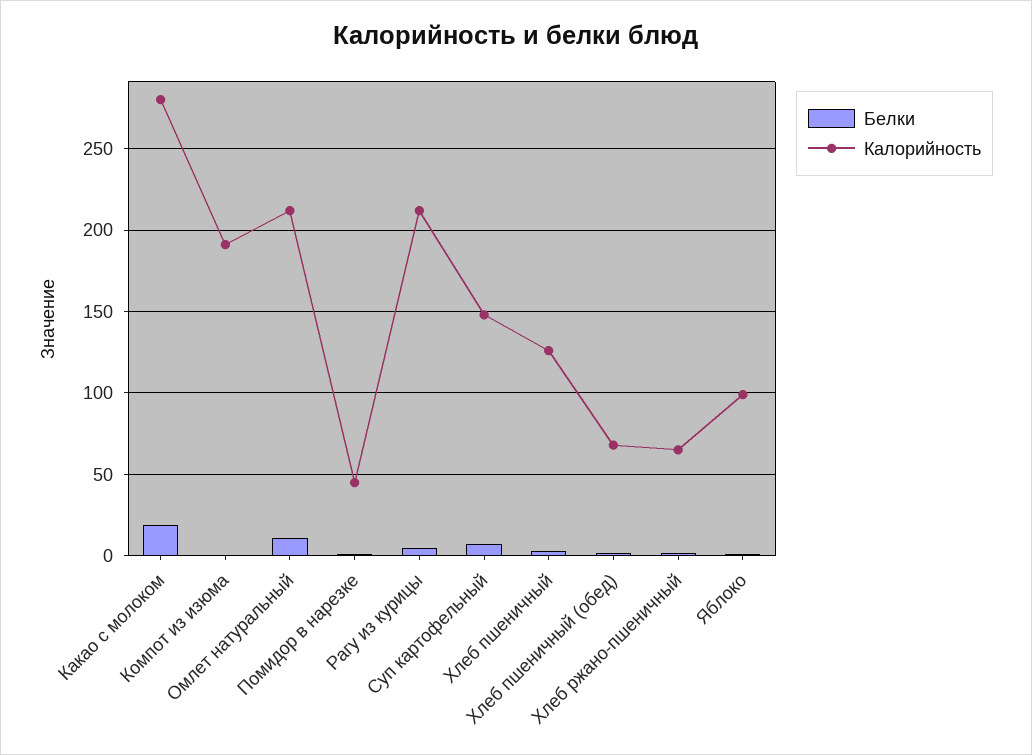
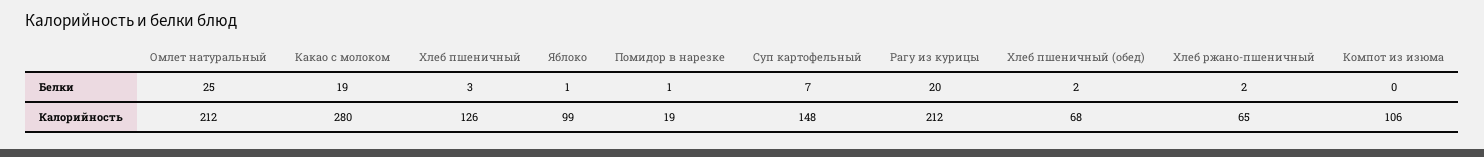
Калорийность, Компот из изюма: 190 -> 106
Белки, Омлет натуральный: 10 -> 25
Калорийность, Помидор в нарезке: 45 -> 19
Белки, Рагу из курицы: 5 -> 20

